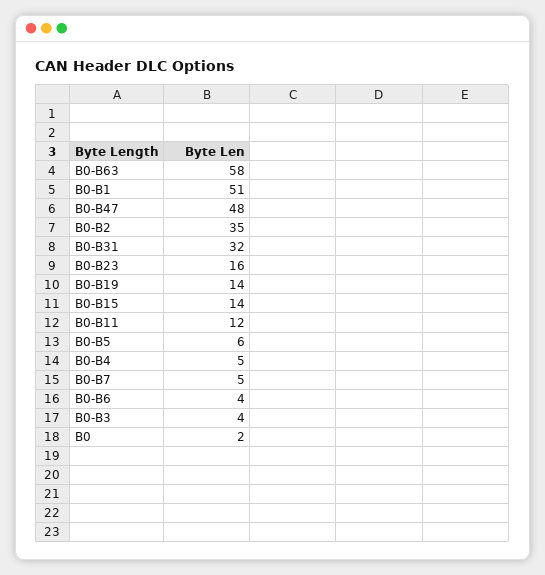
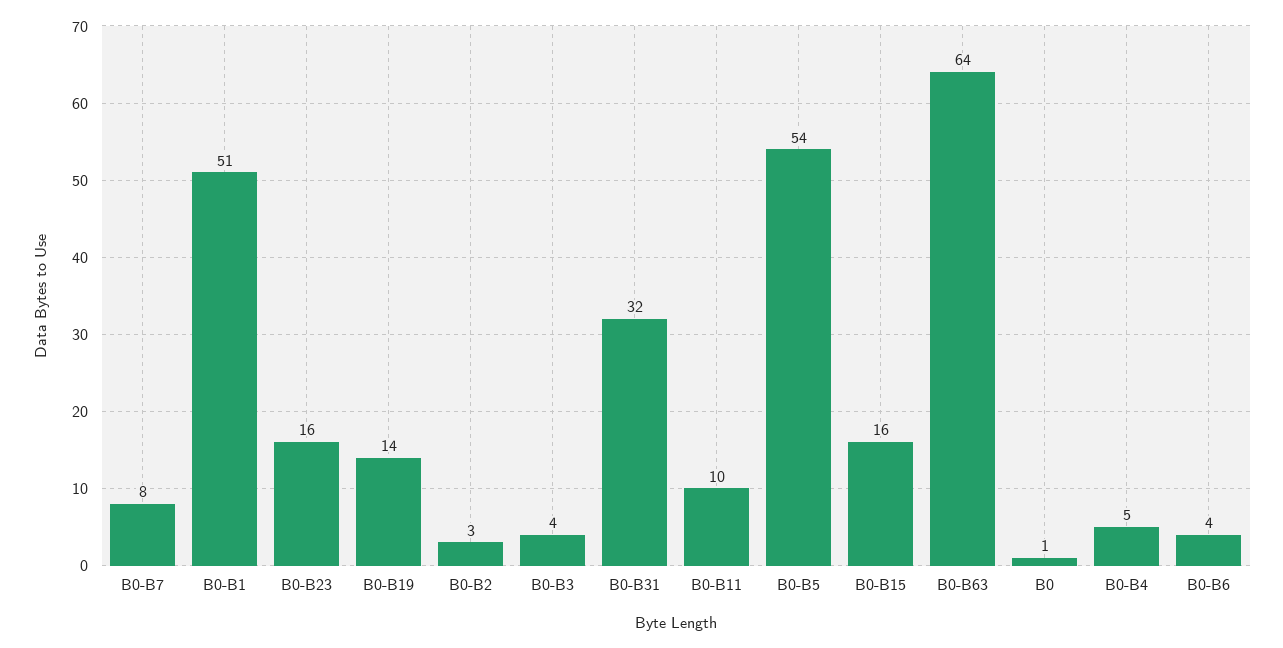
B0-B63: 58 -> 64
B0-B47: 48 -> none
B0-B2: 35 -> 3
B0-B15: 14 -> 16
B0-B11: 12 -> 10
B0-B5: 6 -> 54
B0-B7: 5 -> 8
B0: 2 -> 1

